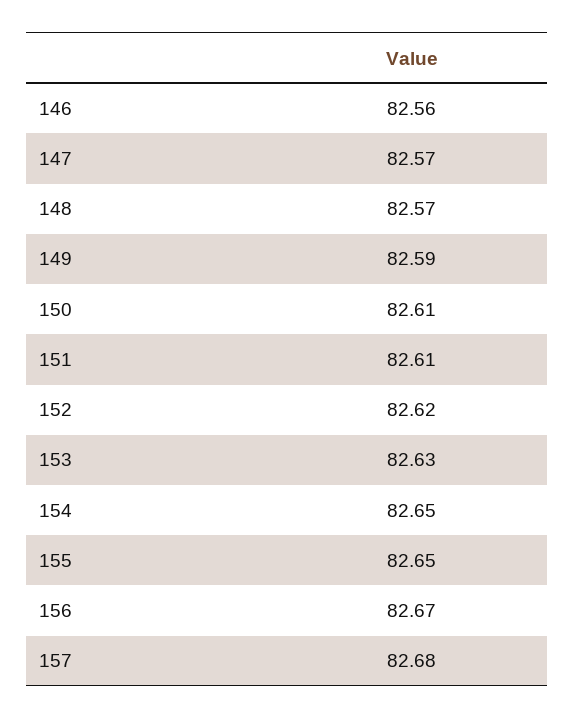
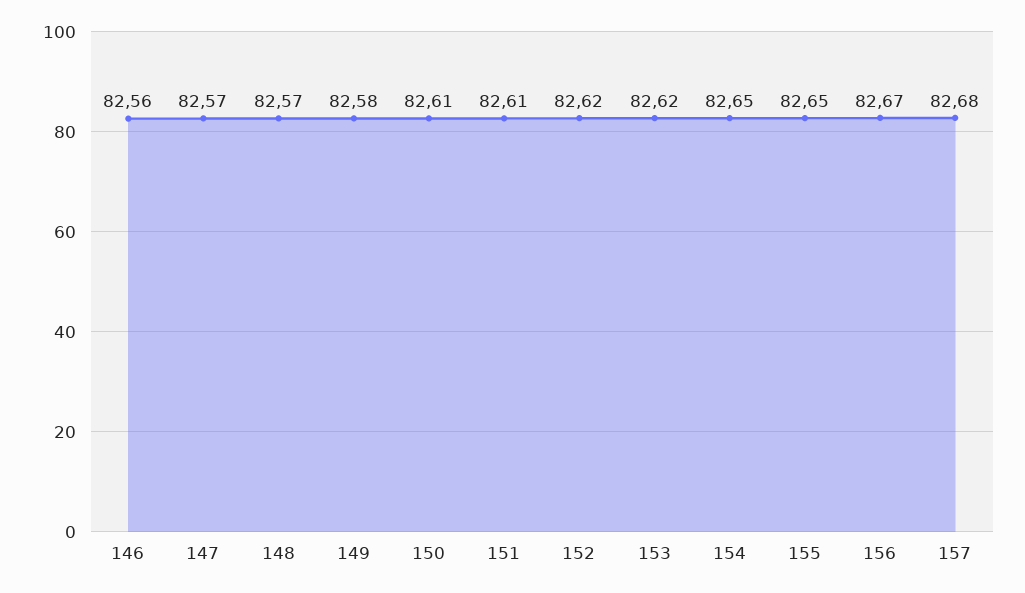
149: 82.59 -> 82.58
153: 82.63 -> 82.62

